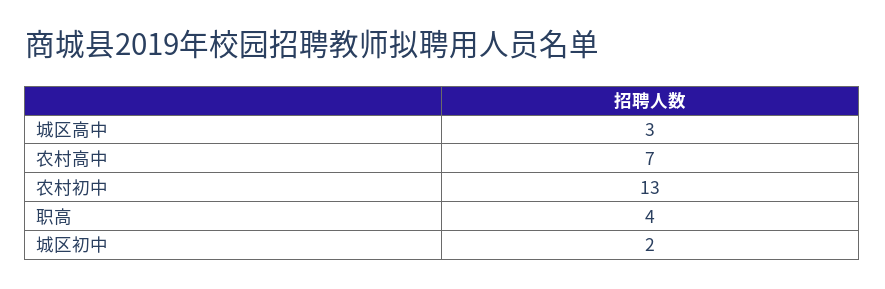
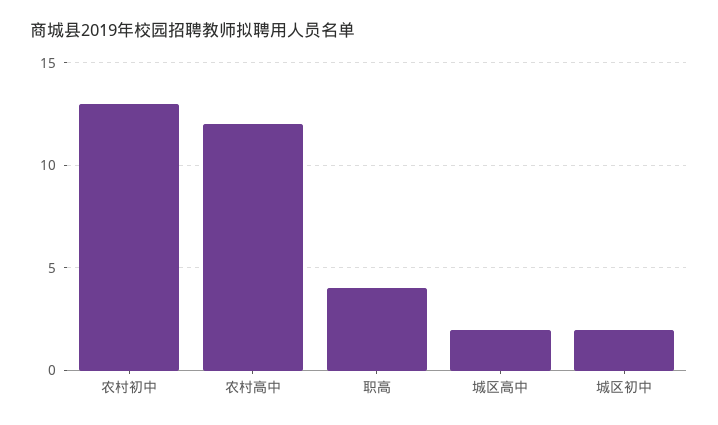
城区高中: 3 -> 2
农村高中: 7 -> 12

